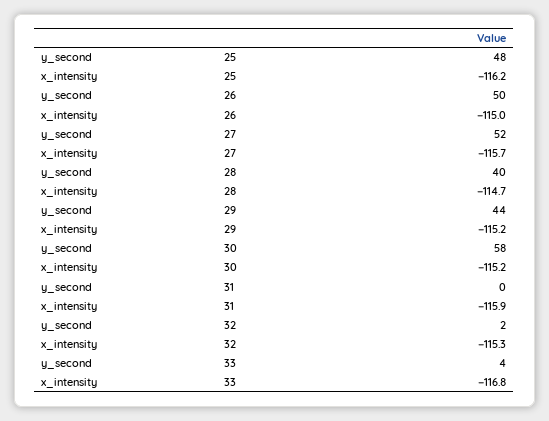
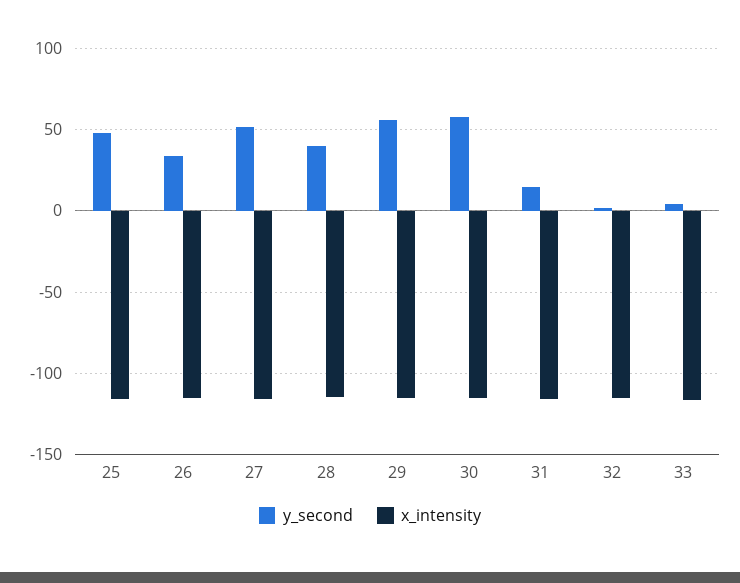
y_second, 26: 50 -> 35
y_second, 29: 44 -> 55
y_second, 31: 0 -> 15

